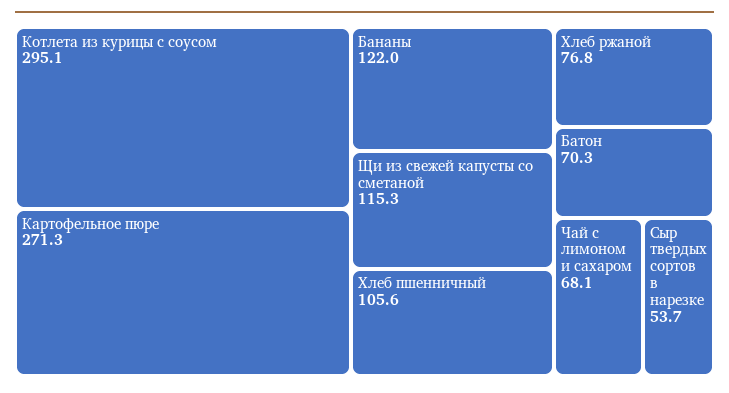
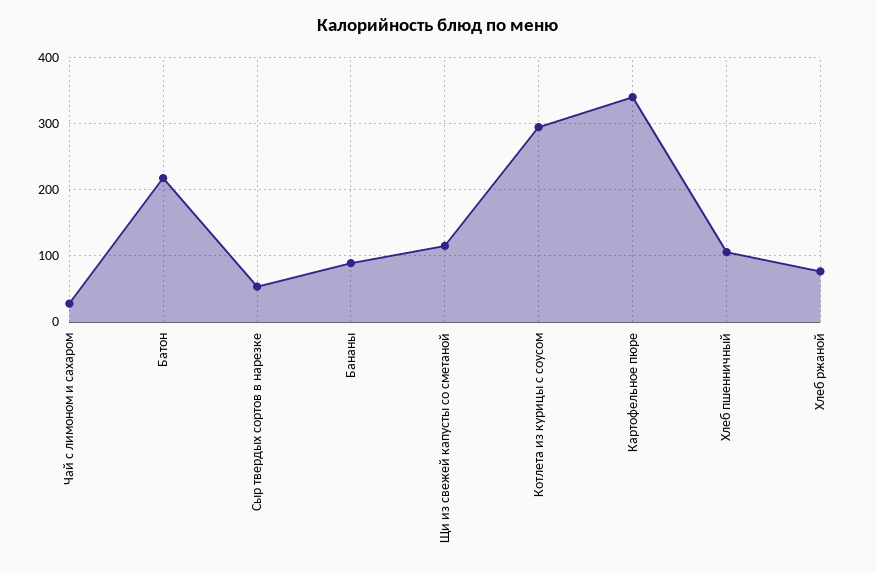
Картофельное пюре: 271.3 -> 340
Бананы: 122 -> 90
Батон: 70.3 -> 220
Чай с лимоном и сахаром: 68.1 -> 30

